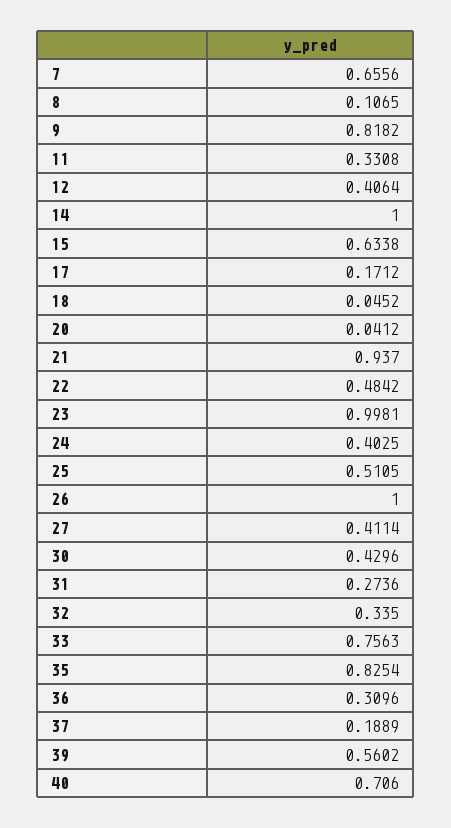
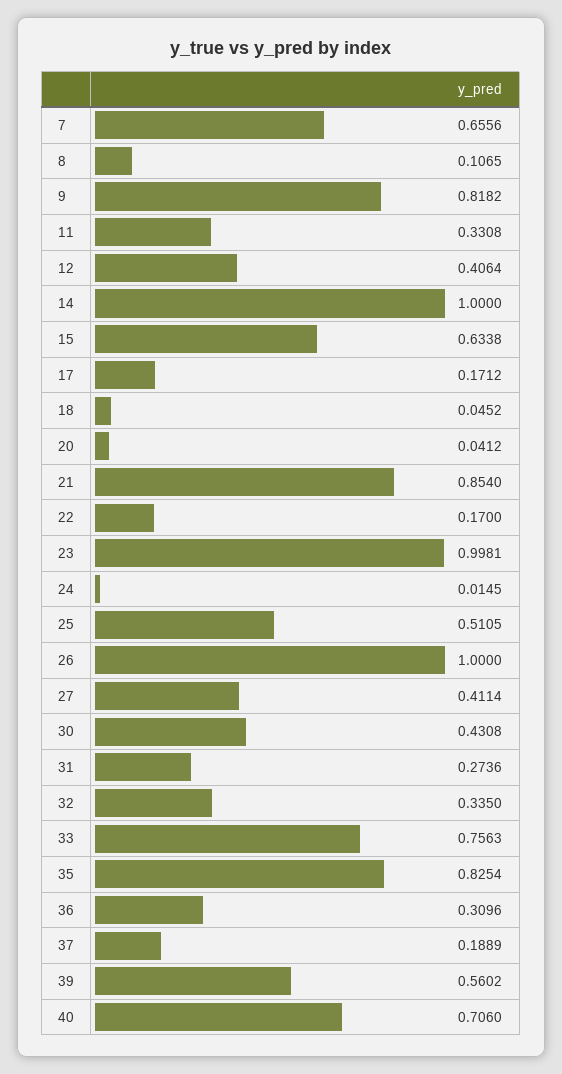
21: 0.937 -> 0.854
22: 0.4842 -> 0.17
24: 0.4025 -> 0.0145
30: 0.4296 -> 0.4308

